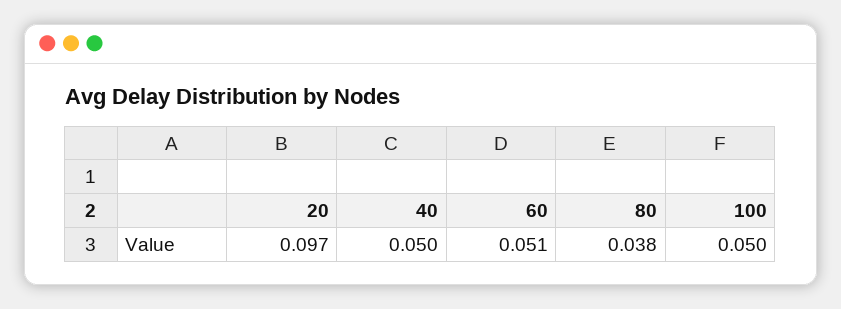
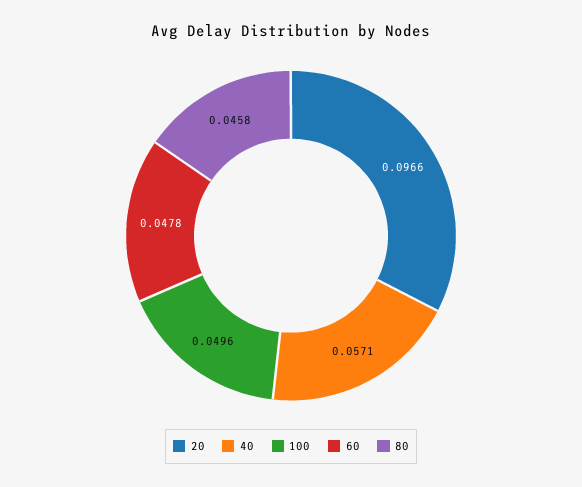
40: 0.05 -> 0.0571
60: 0.051 -> 0.0478
80: 0.038 -> 0.0458

